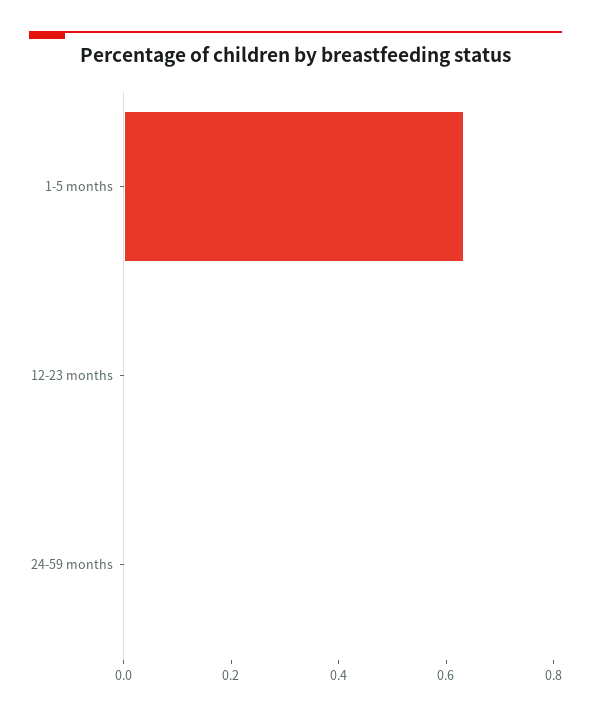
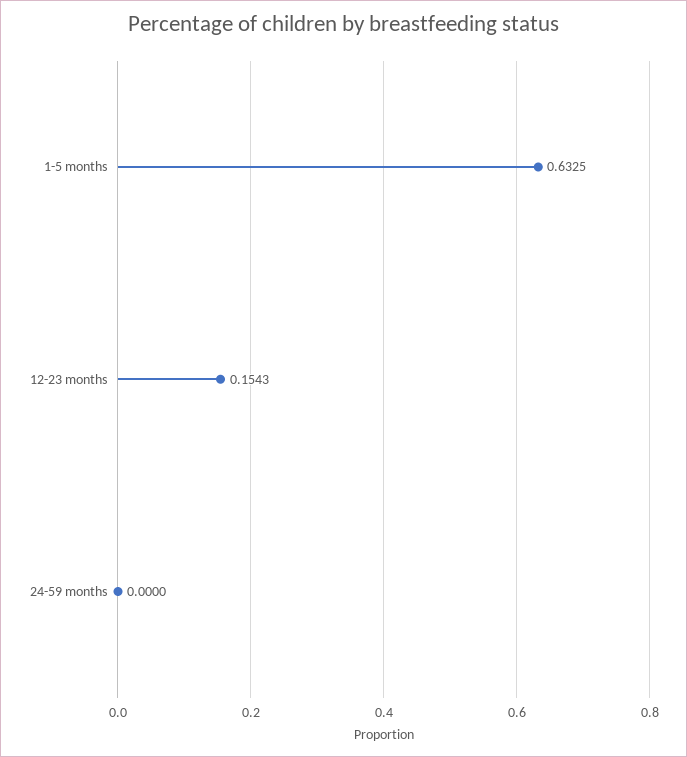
12-23 months: 0 -> 0.1543

